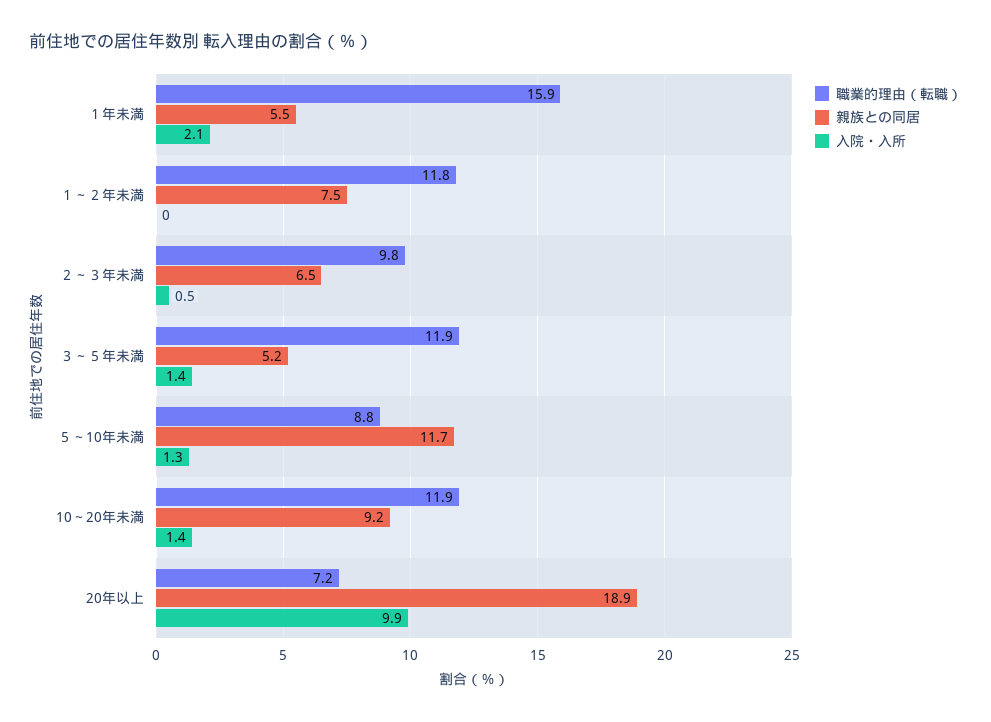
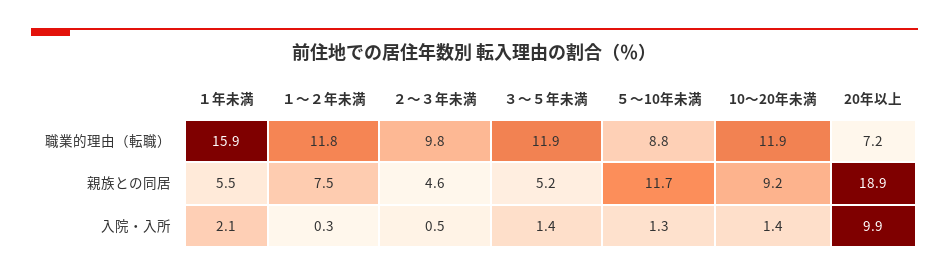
入院・入所, １～２年未満: 0 -> 0.3
親族との同居, ２～３年未満: 6.5 -> 4.6

